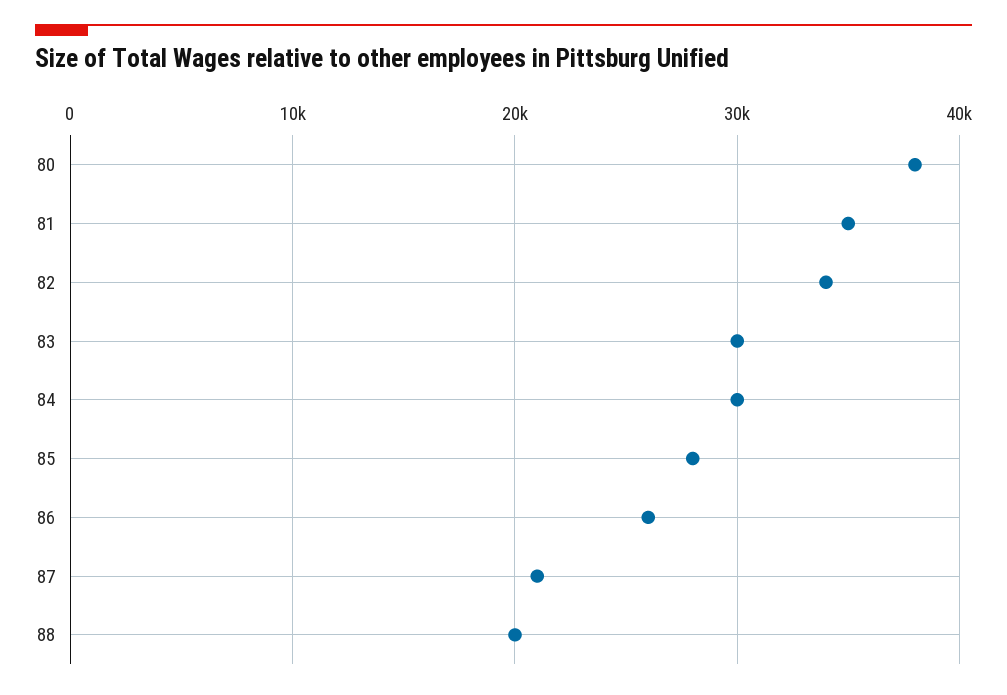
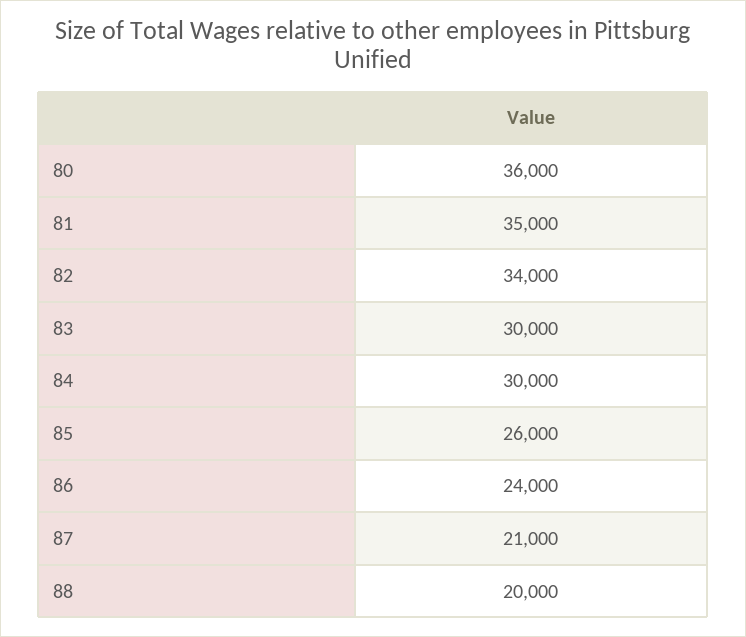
80: 38000 -> 36000
85: 28000 -> 26000
86: 26000 -> 24000

